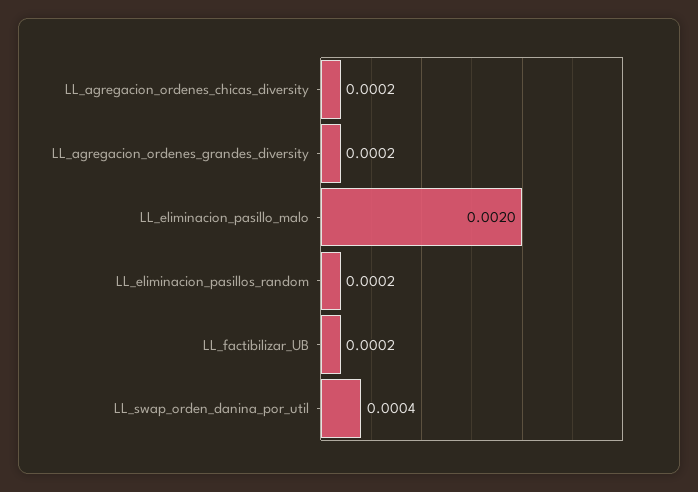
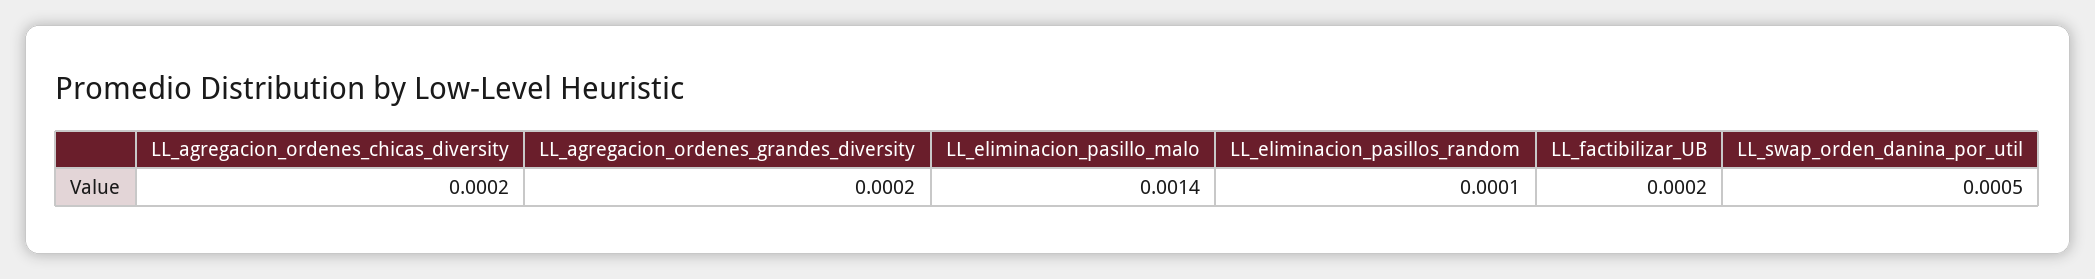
LL_eliminacion_pasillo_malo: 0.002 -> 0.0014
LL_eliminacion_pasillos_random: 0.0002 -> 0.0001
LL_swap_orden_danina_por_util: 0.0004 -> 0.0005

